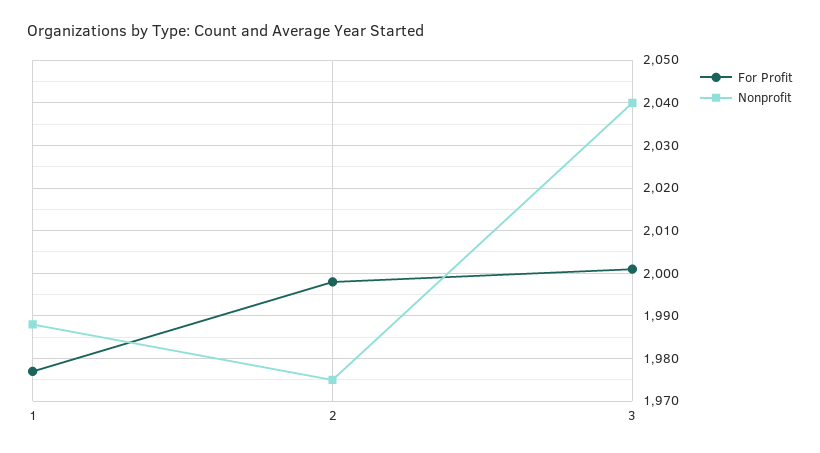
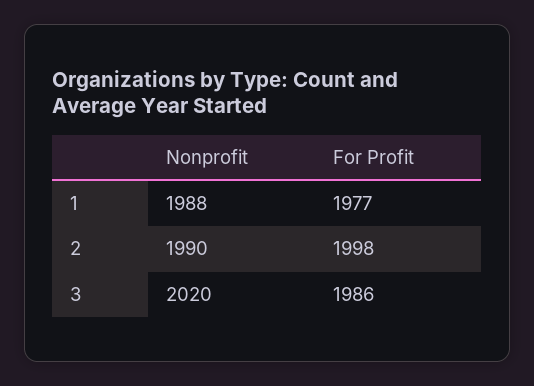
Nonprofit, 2: 1975 -> 1990
For Profit, 3: 2000 -> 1986
Nonprofit, 3: 2040 -> 2020

